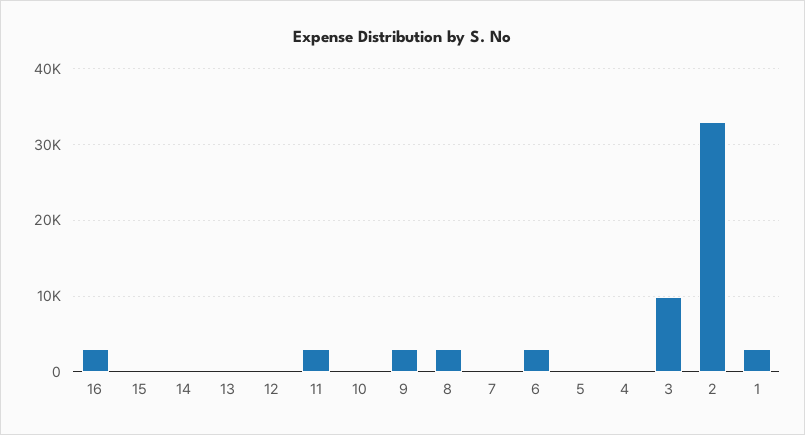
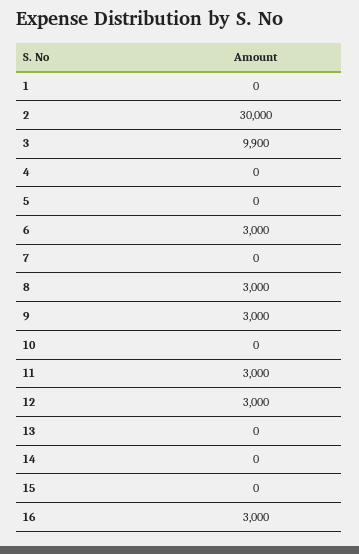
12: 0 -> 3000
2: 33000 -> 30000
1: 3000 -> 0

